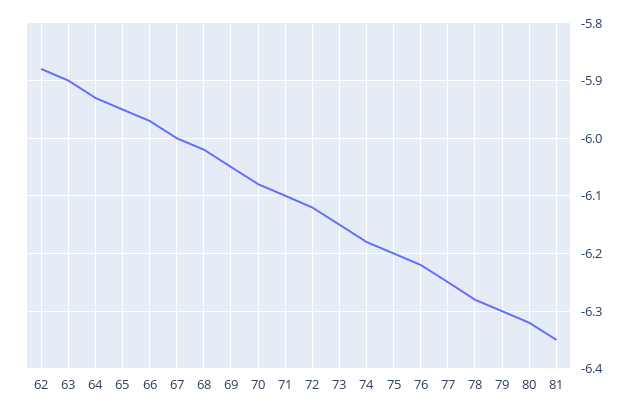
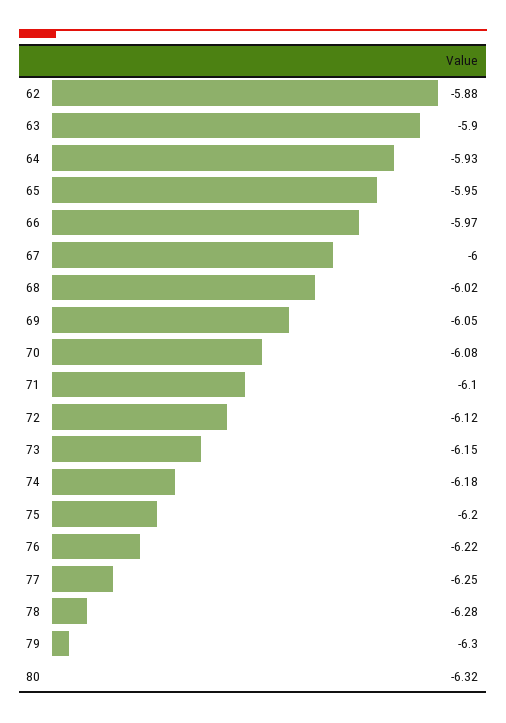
81: -6.35 -> none

